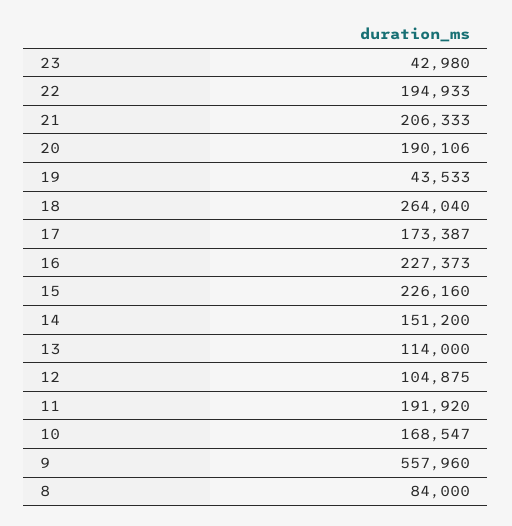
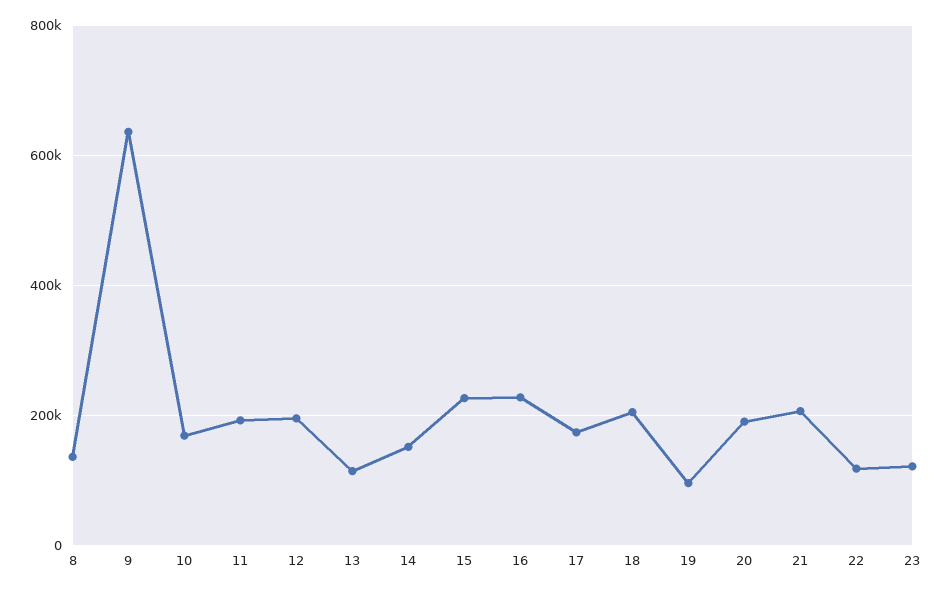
23: 42980 -> 120000
22: 194933 -> 120000
19: 43533 -> 100000
18: 264040 -> 200000
12: 104875 -> 200000
9: 557960 -> 640000
8: 84000 -> 140000

